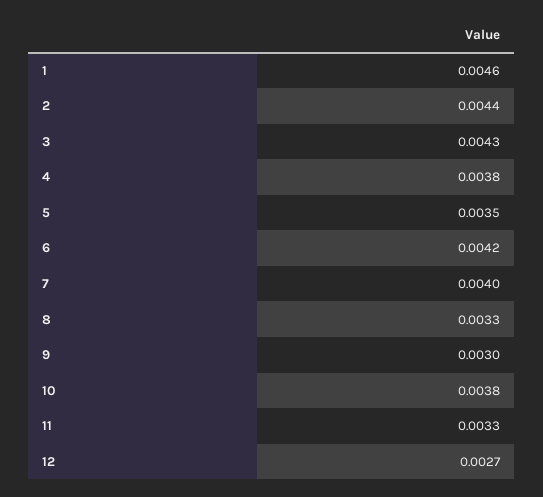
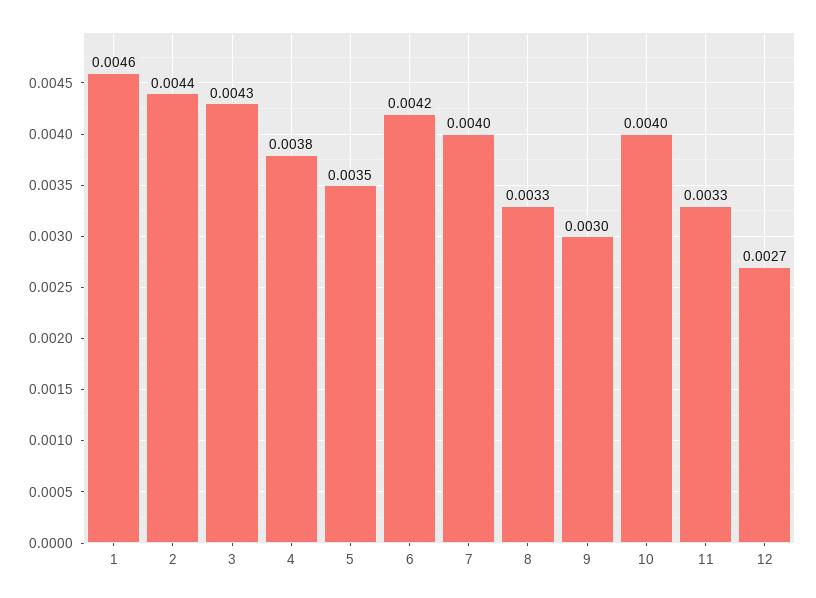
10: 0.0038 -> 0.004

